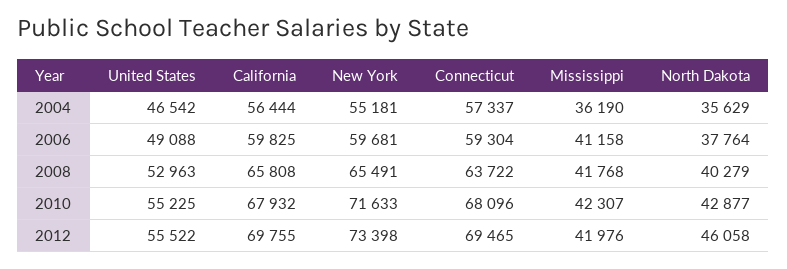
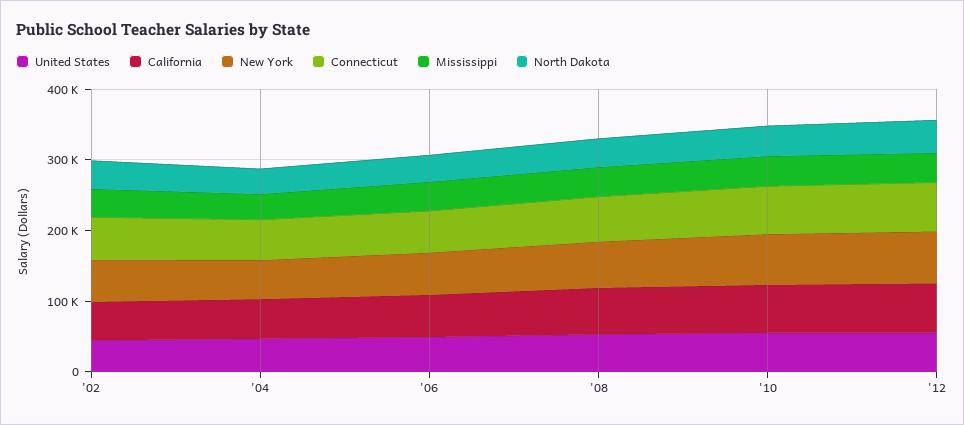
United States, '02: none -> 40000
California, '02: none -> 60000
New York, '02: none -> 60000
Connecticut, '02: none -> 60000
Mississippi, '02: none -> 40000
North Dakota, '02: none -> 40000

